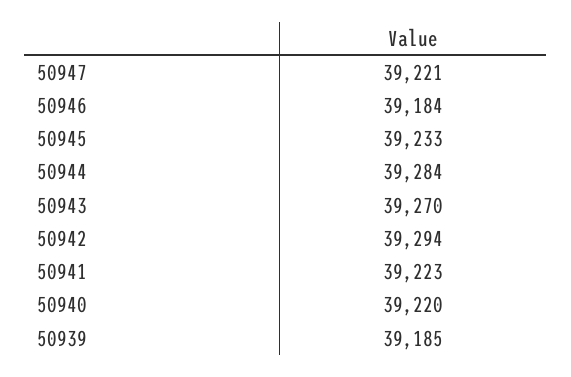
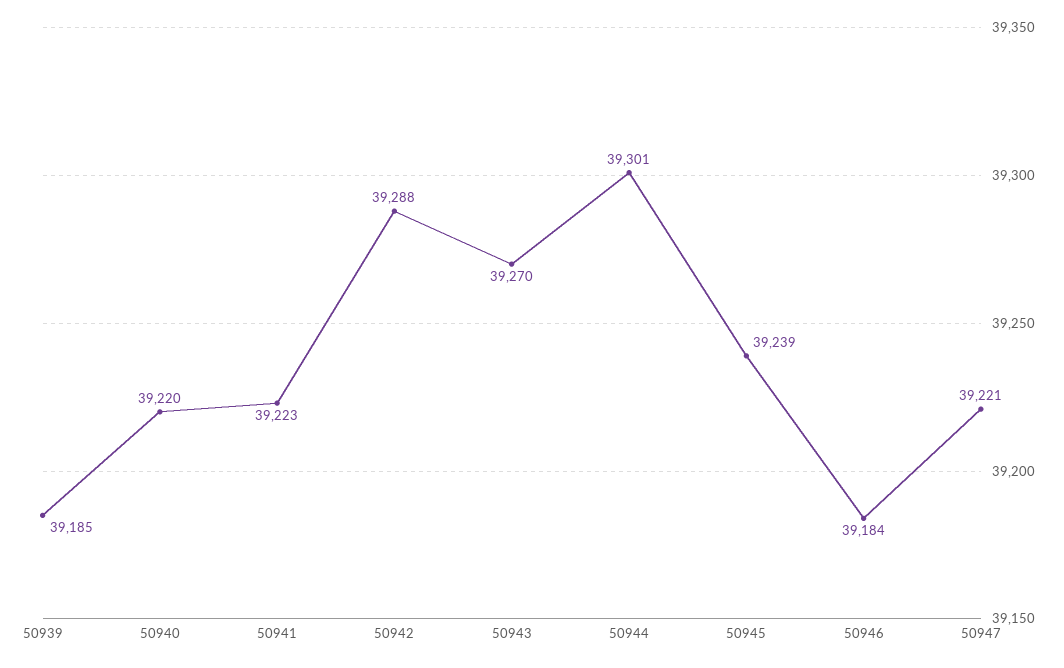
50945: 39233 -> 39239
50944: 39284 -> 39301
50942: 39294 -> 39288

